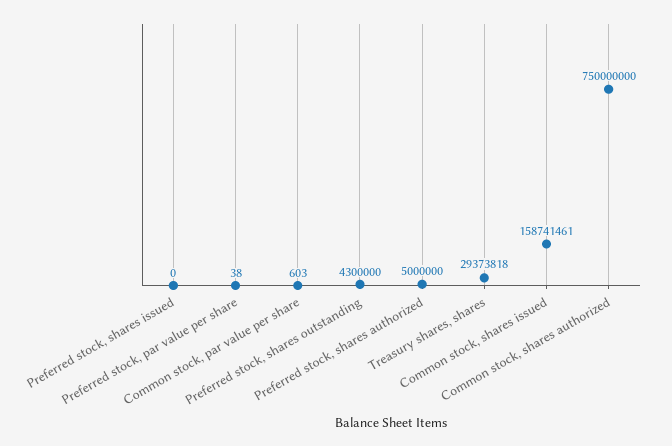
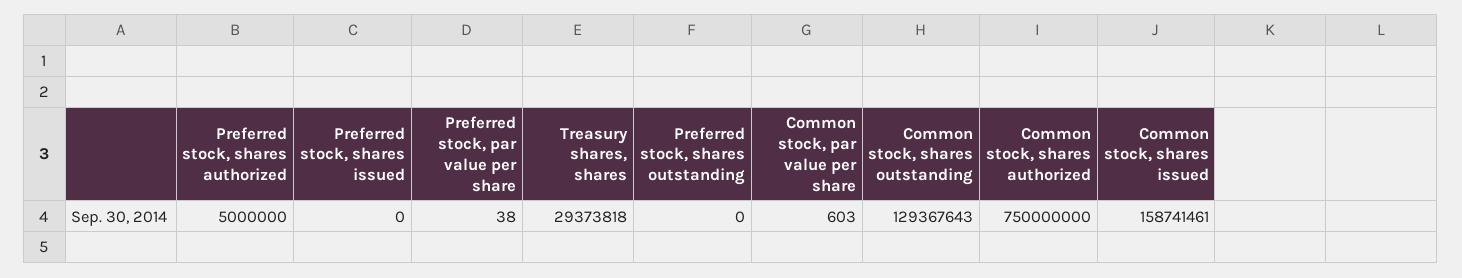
Preferred stock, shares outstanding: 4300000 -> 0
Common stock, shares outstanding: none -> 129367643

